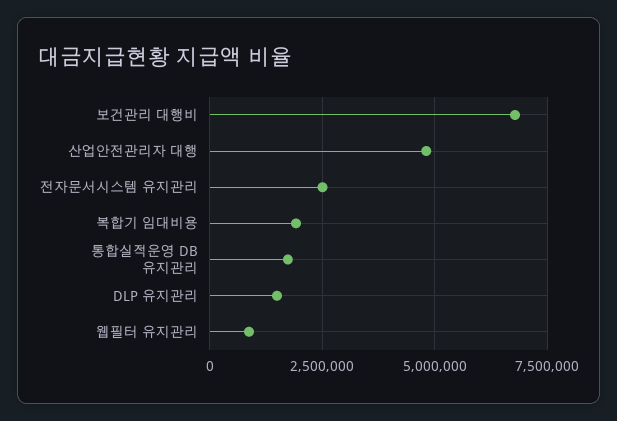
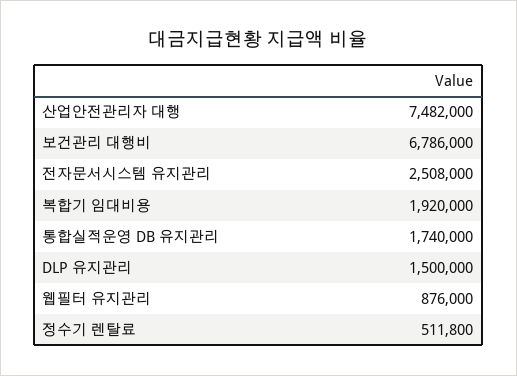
산업안전관리자 대행: 4750000 -> 7482000
정수기 렌탈료: none -> 511800

